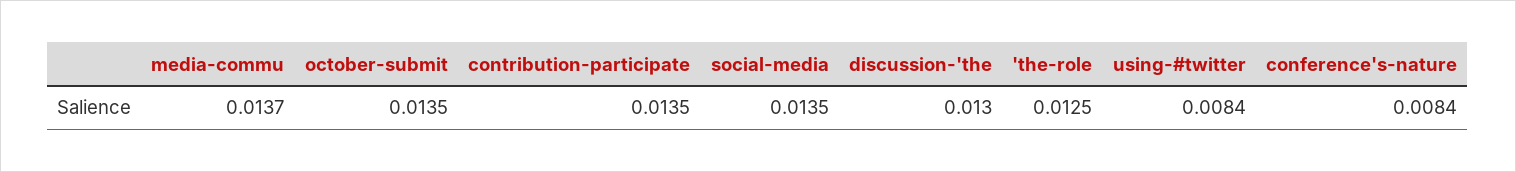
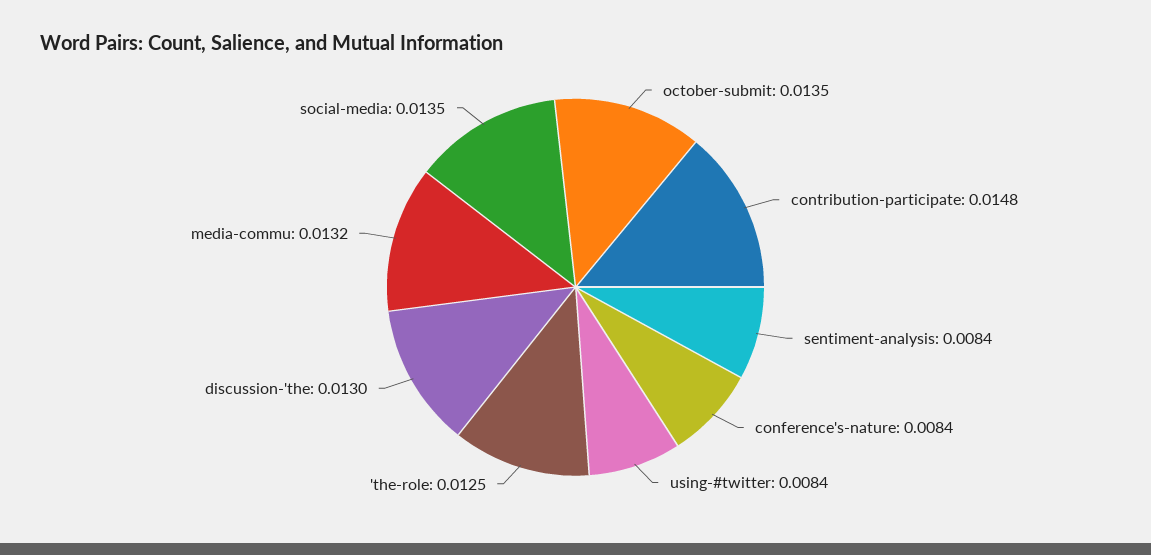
media-commu: 0.0137 -> 0.0132
contribution-participate: 0.0135 -> 0.0148
sentiment-analysis: none -> 0.0084

